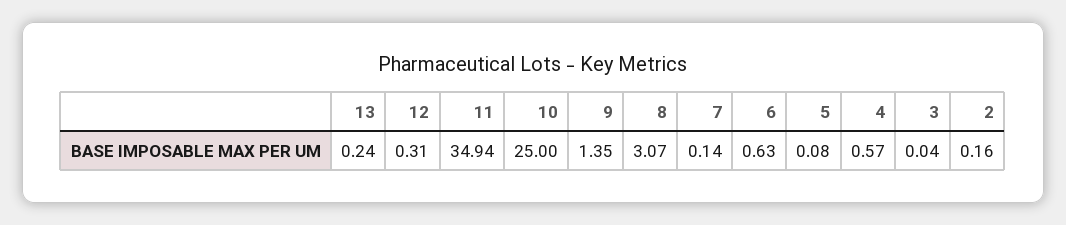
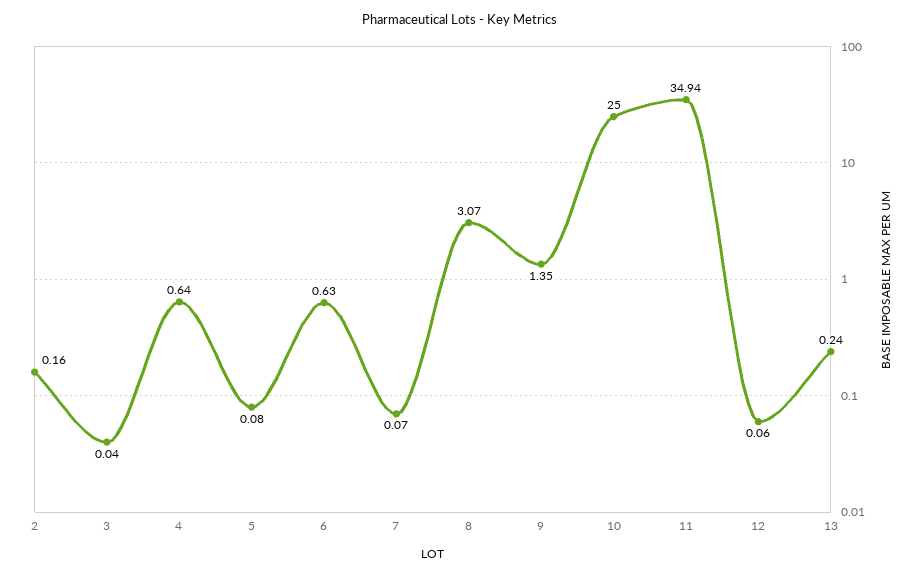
12: 0.31 -> 0.06
7: 0.14 -> 0.07
4: 0.57 -> 0.64

